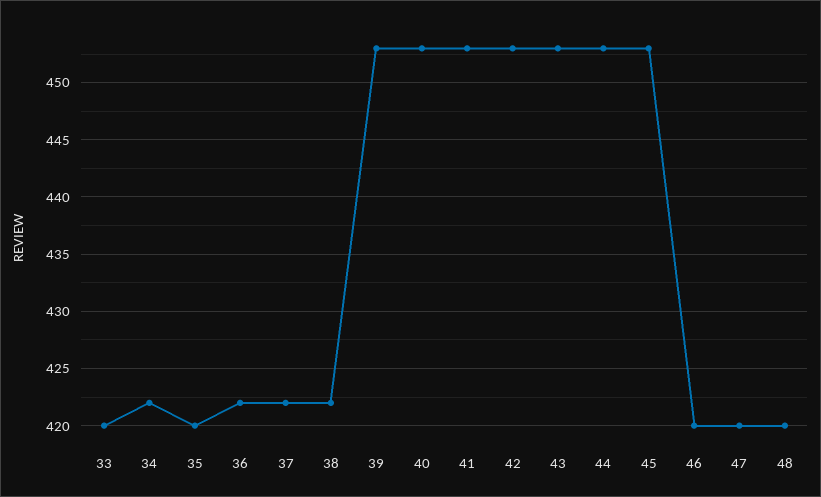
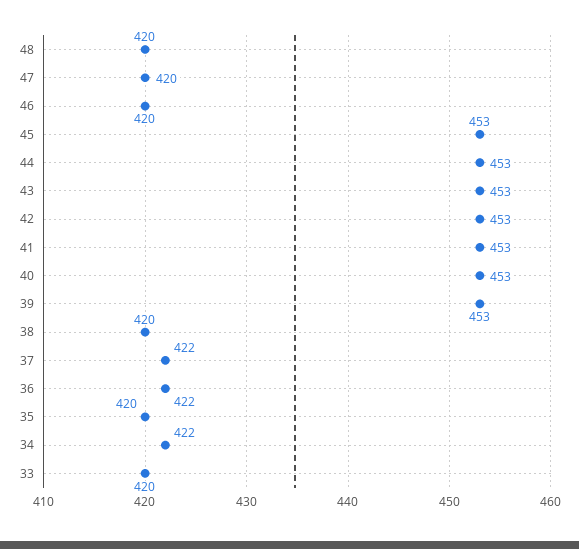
38: 422 -> 420

